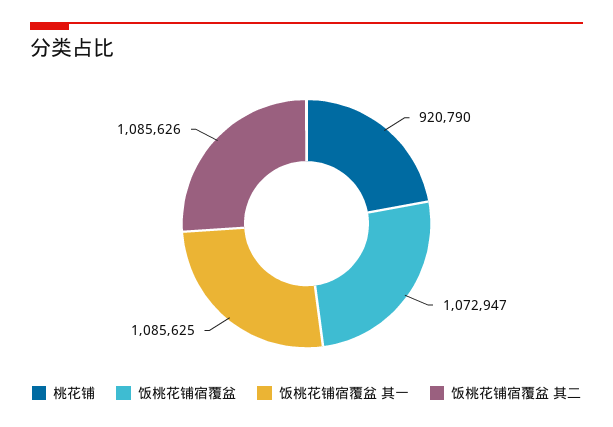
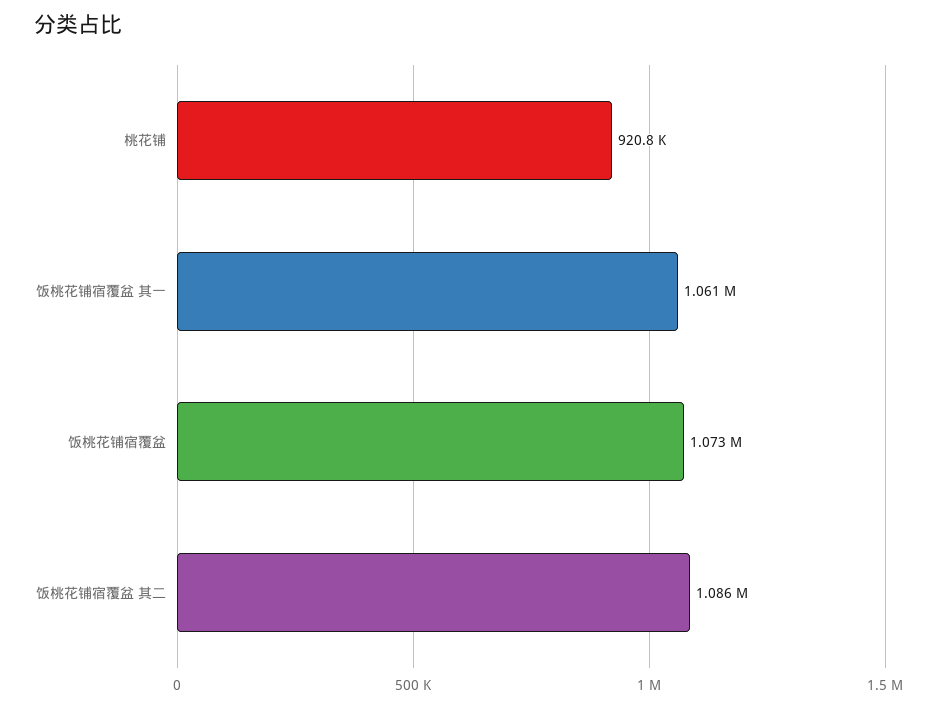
饭桃花铺宿覆盆 其一: 1085625 -> 1061000

